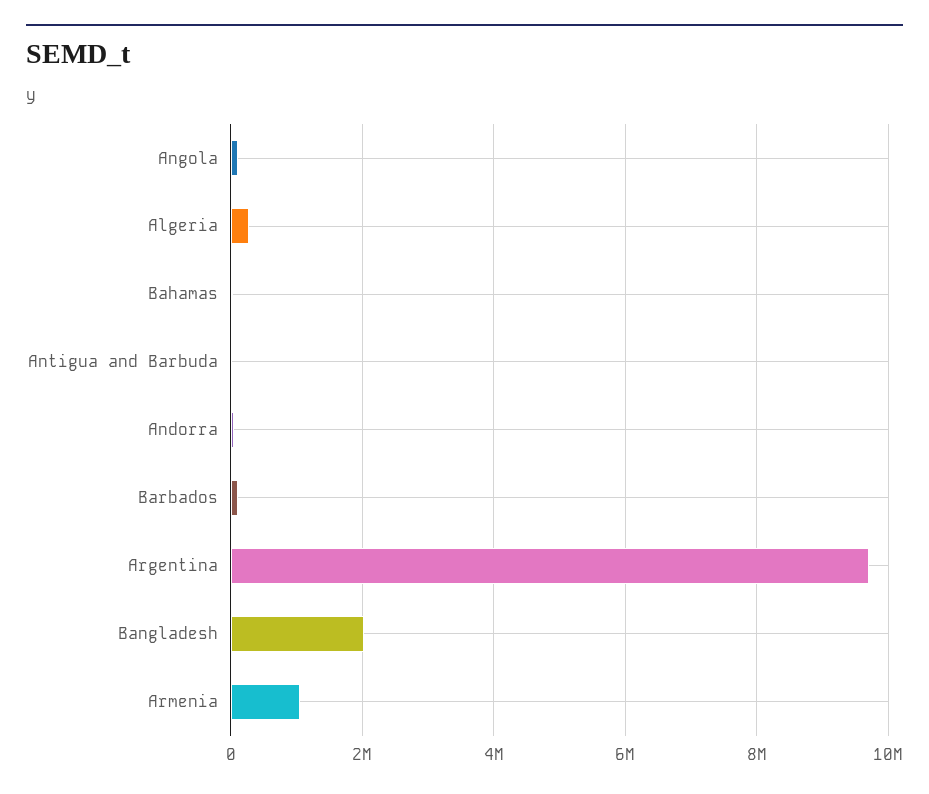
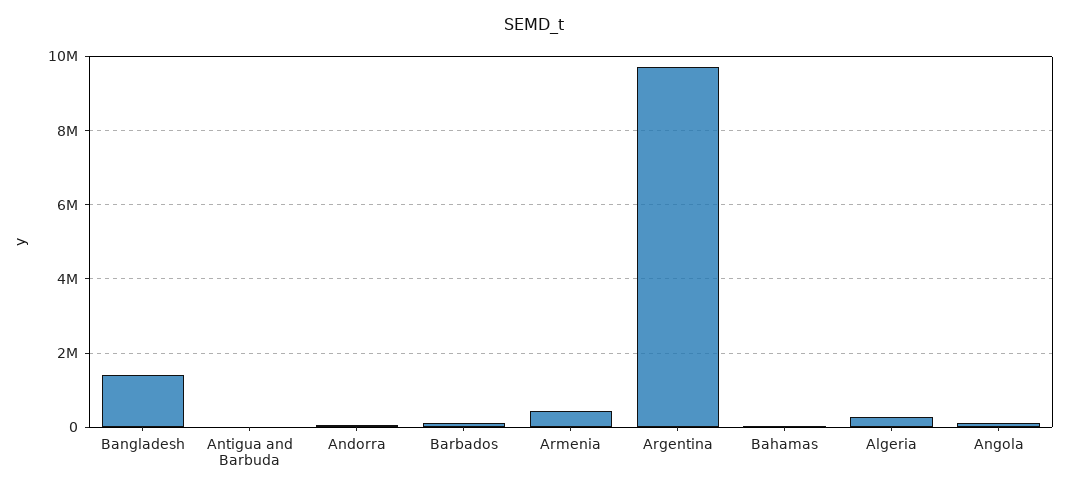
Bangladesh: 2000000 -> 1400000
Armenia: 1000000 -> 400000

